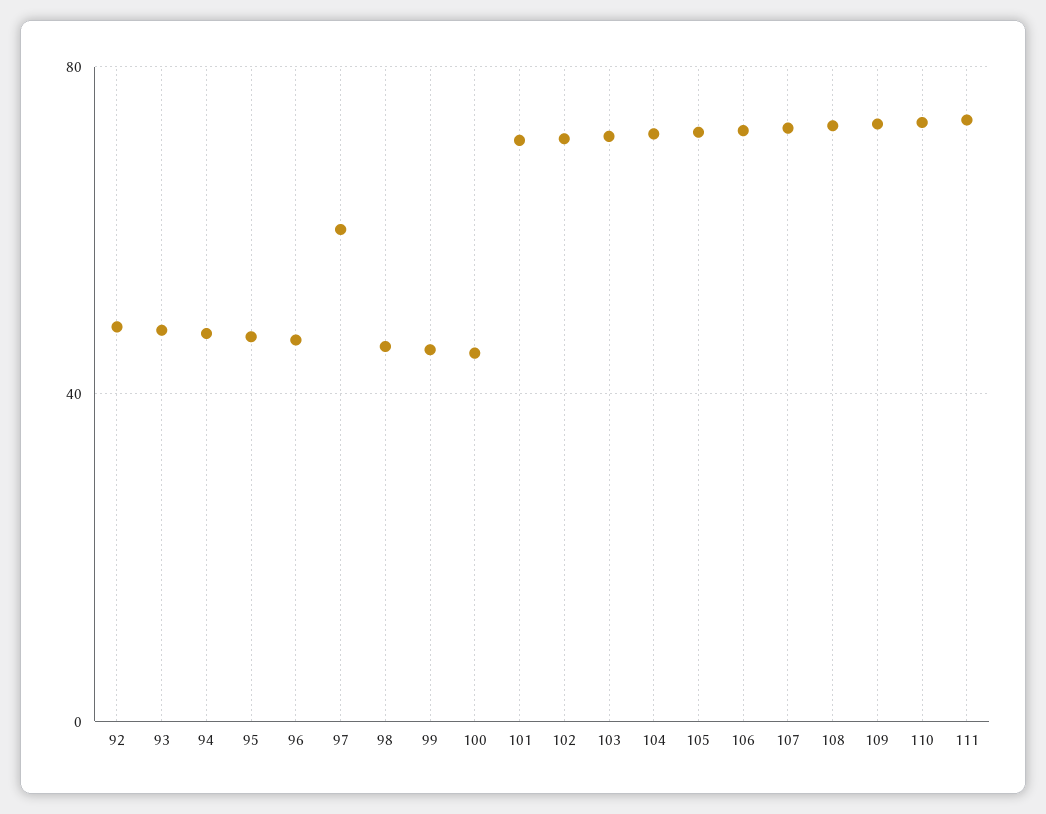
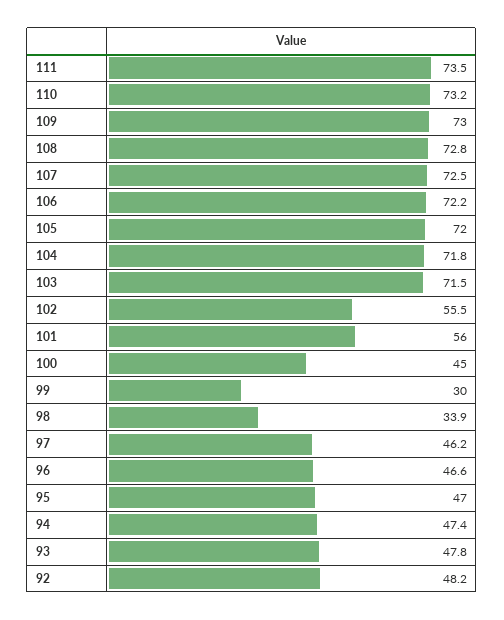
97: 60 -> 46.2
98: 45 -> 33.9
99: 45 -> 30
101: 70 -> 56
102: 70 -> 55.5

